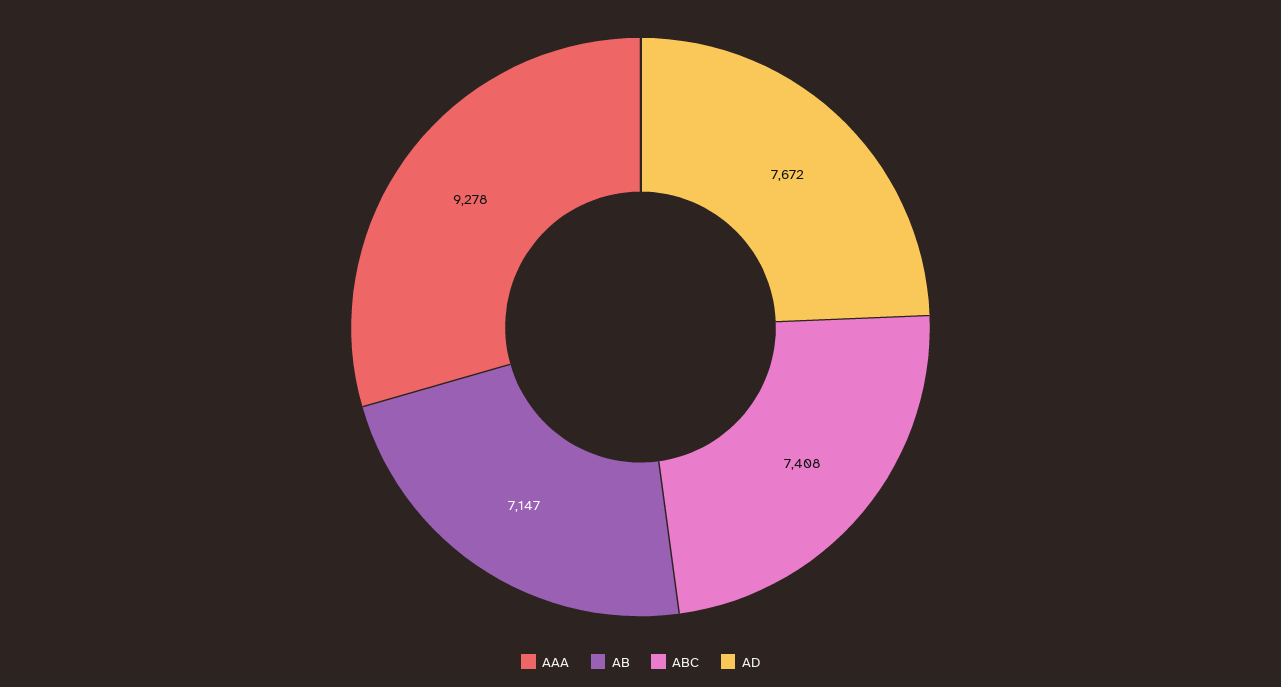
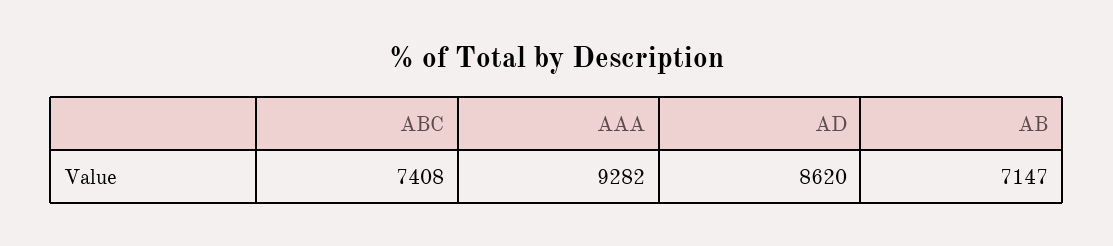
AAA: 9278 -> 9282
AD: 7672 -> 8620

